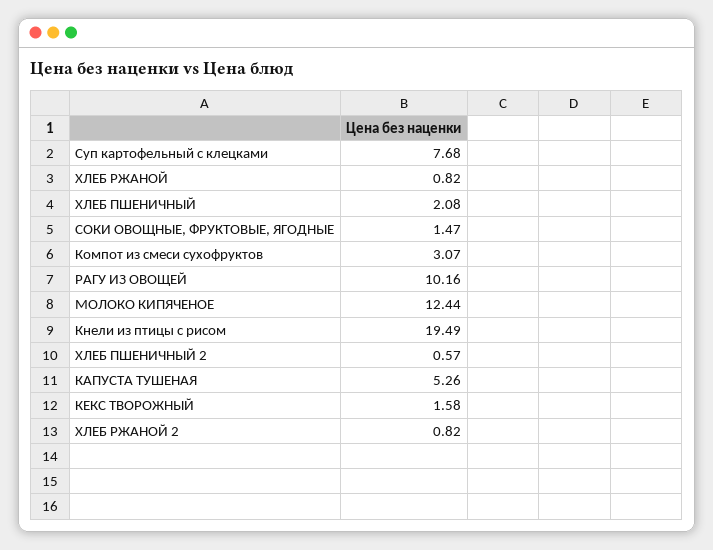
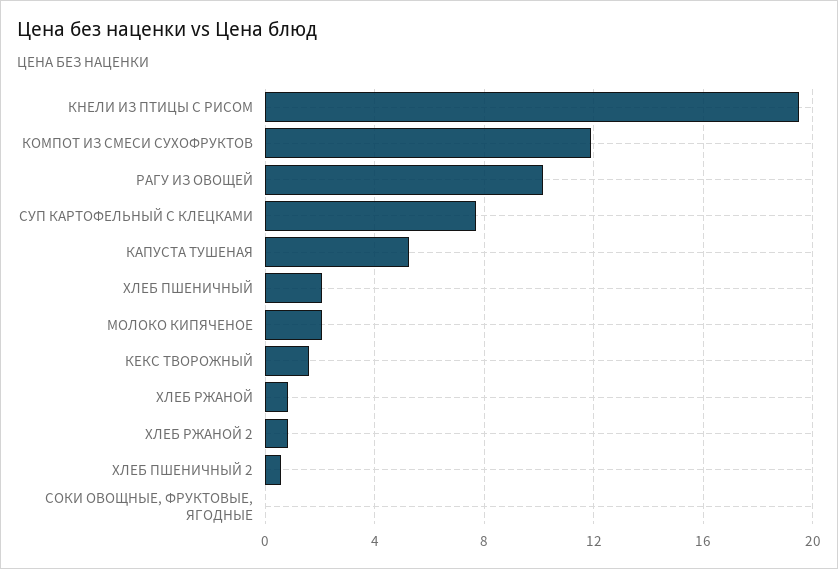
СОКИ ОВОЩНЫЕ, ФРУКТОВЫЕ, ЯГОДНЫЕ: 1.47 -> 0
Компот из смеси сухофруктов: 3.07 -> 12
МОЛОКО КИПЯЧЕНОЕ: 12.44 -> 2

